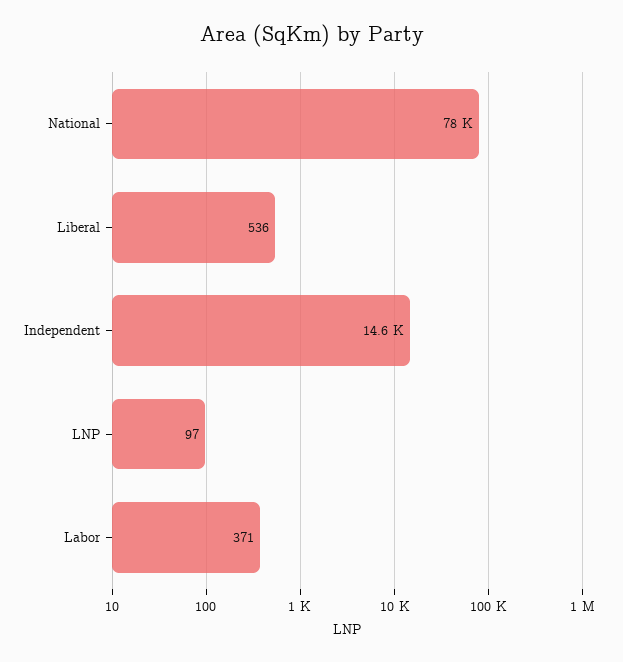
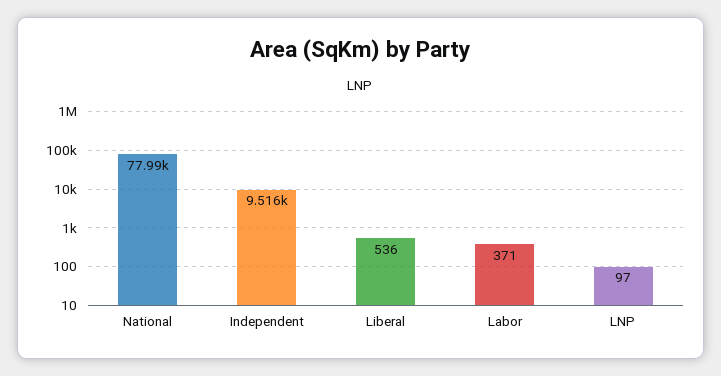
Independent: 14600 -> 9516

